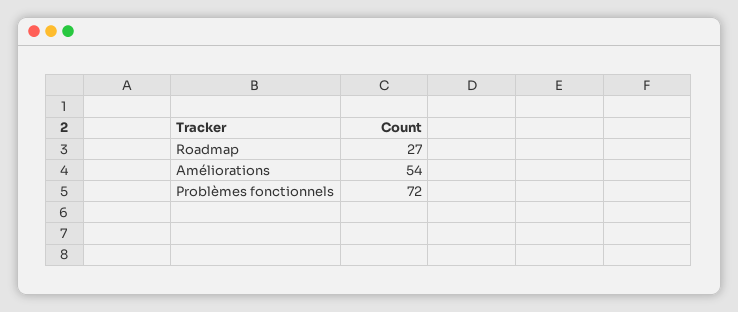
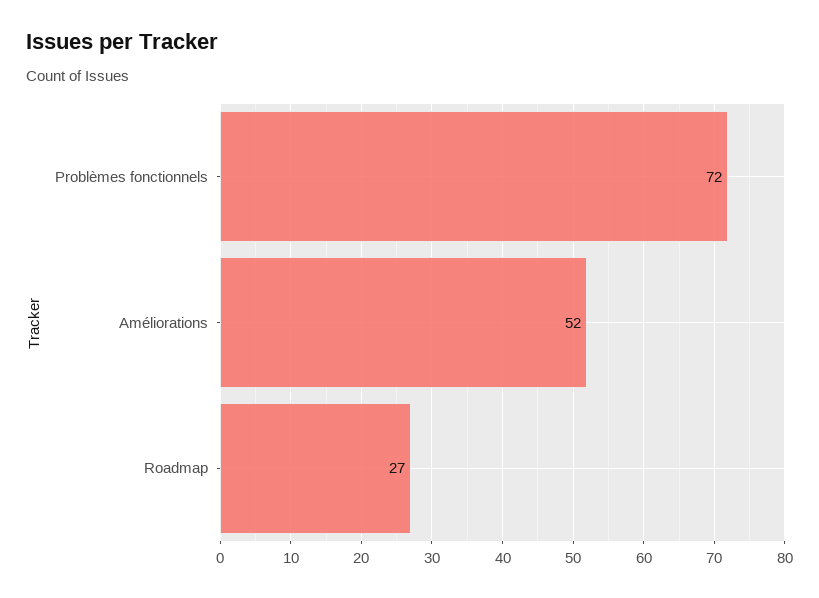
Améliorations: 54 -> 52

